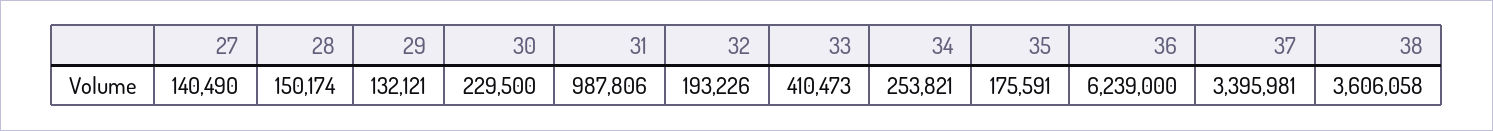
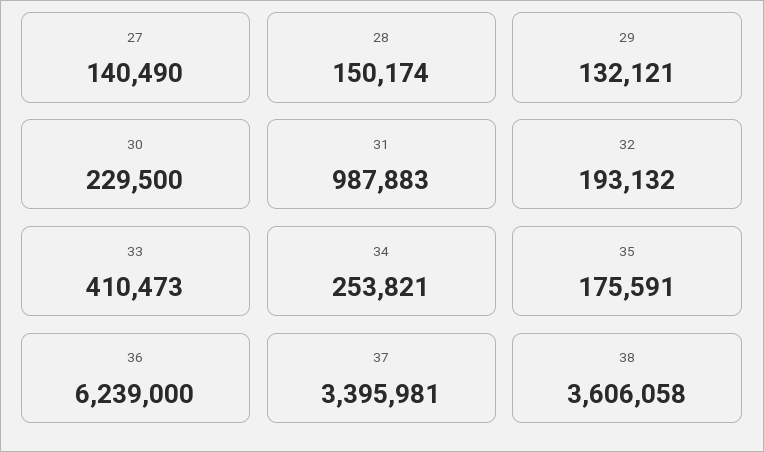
31: 987806 -> 987883
32: 193226 -> 193132

